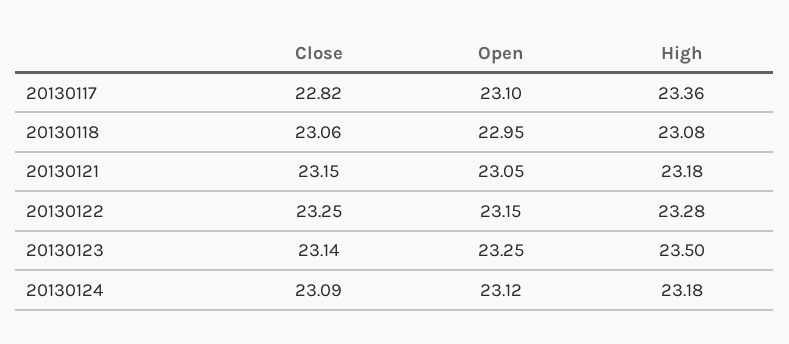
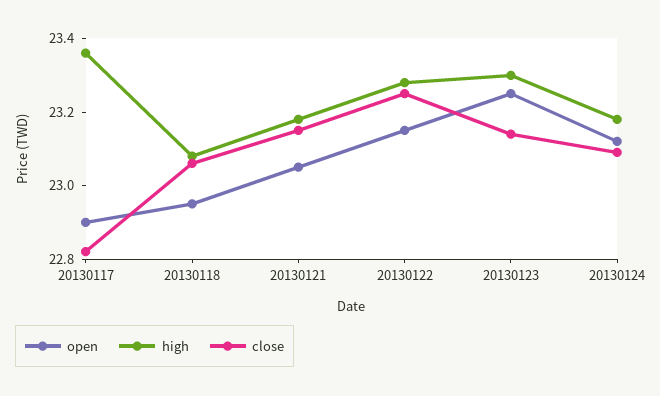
Open, 20130117: 23.1 -> 22.9
High, 20130123: 23.5 -> 23.3

